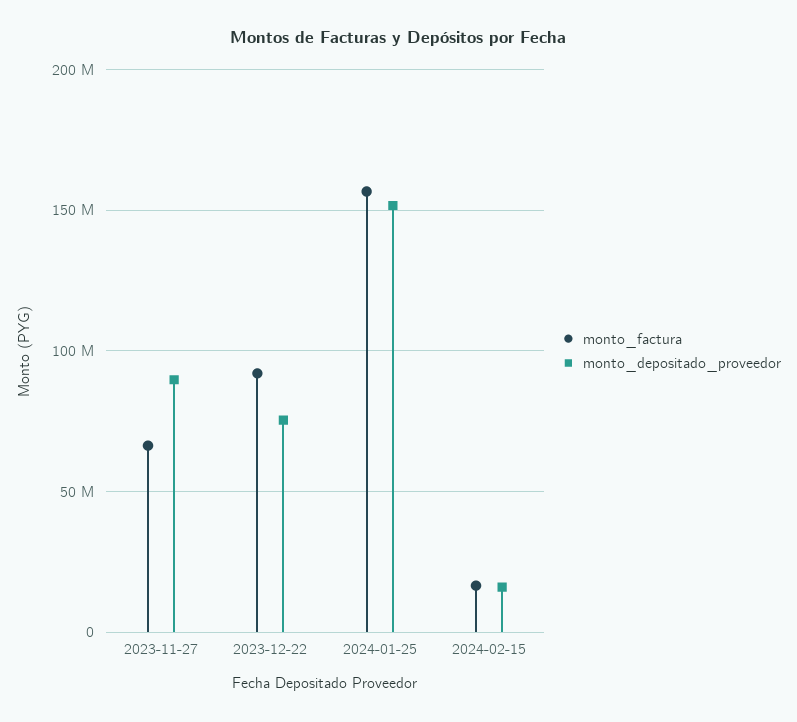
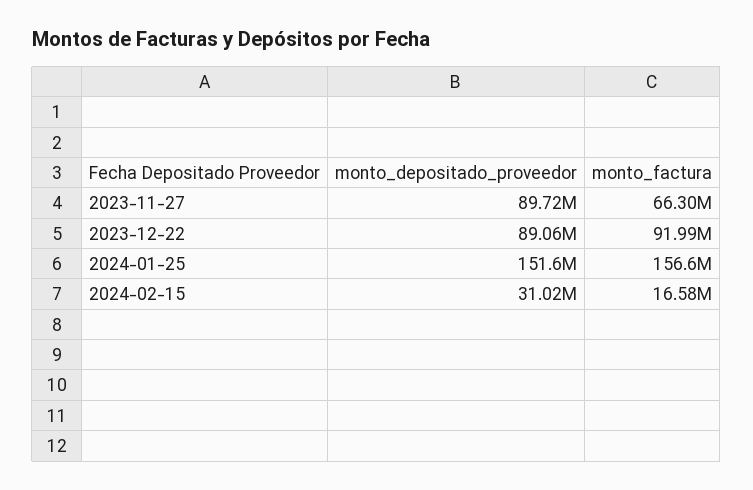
monto_depositado_proveedor, 2023-12-22: 75000000 -> 89060000
monto_depositado_proveedor, 2024-02-15: 15000000 -> 31020000

